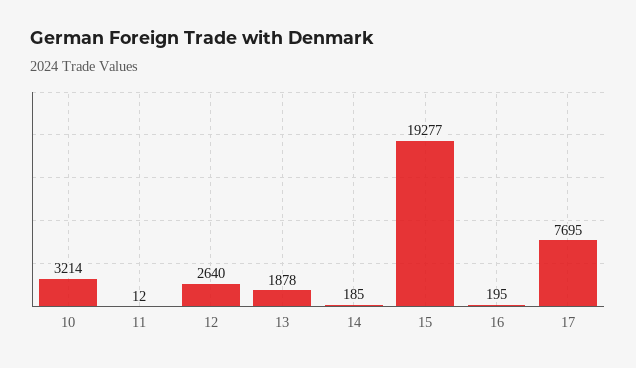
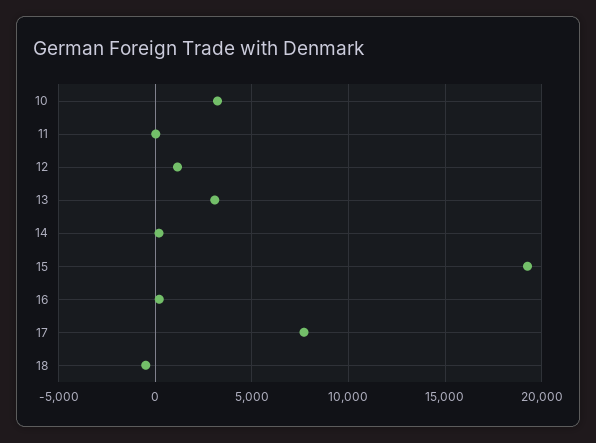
12: 2640 -> 1000
13: 1878 -> 3000
18: none -> -500

